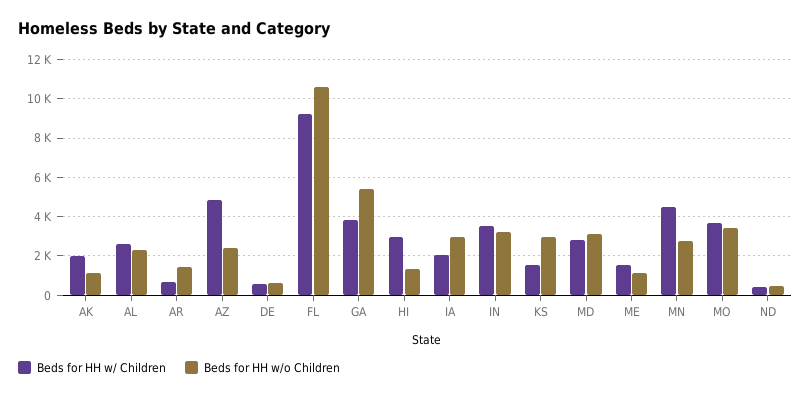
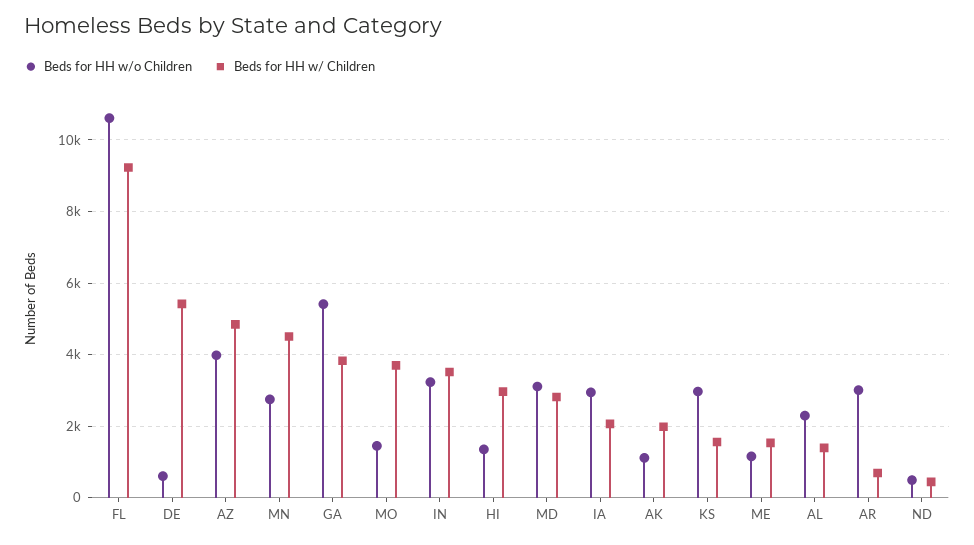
Beds for HH w/ Children, AL: 2500 -> 1400
Beds for HH w/o Children, AR: 1500 -> 3000
Beds for HH w/o Children, AZ: 2500 -> 4000
Beds for HH w/ Children, DE: 500 -> 5400
Beds for HH w/o Children, MO: 3500 -> 1400

